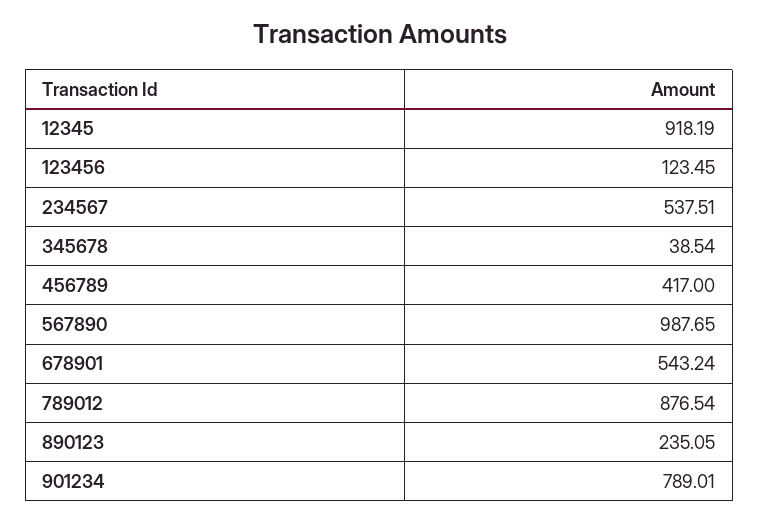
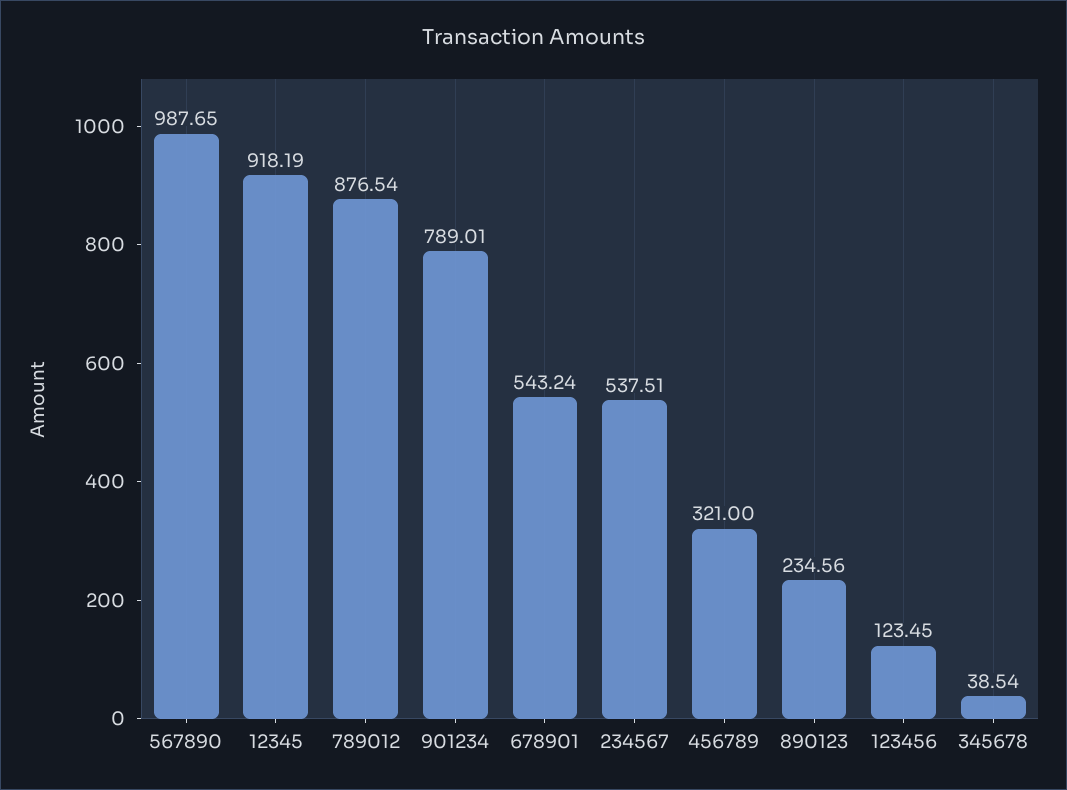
456789: 417 -> 321
890123: 235.05 -> 234.56

